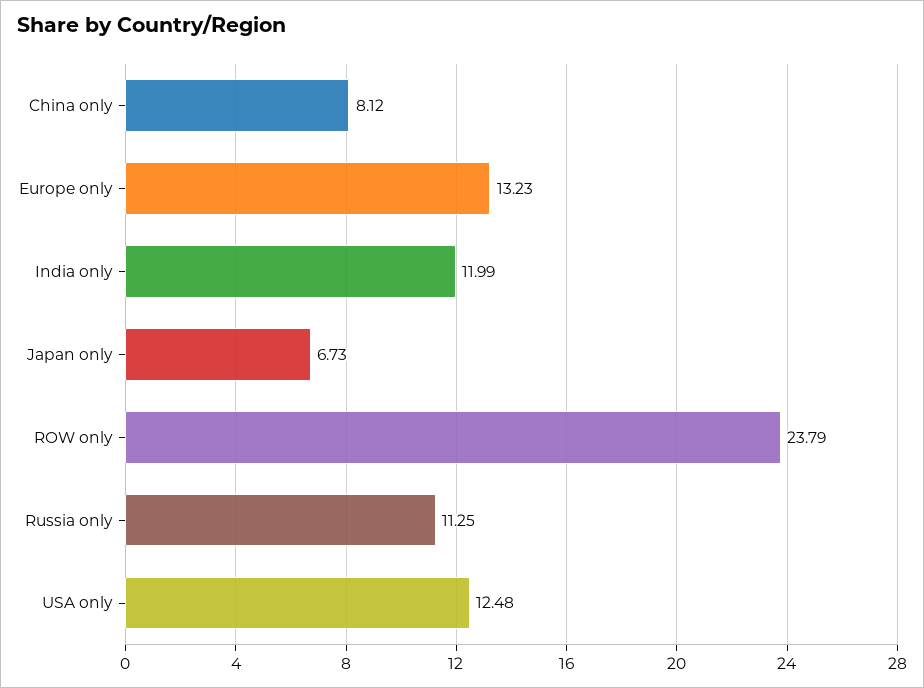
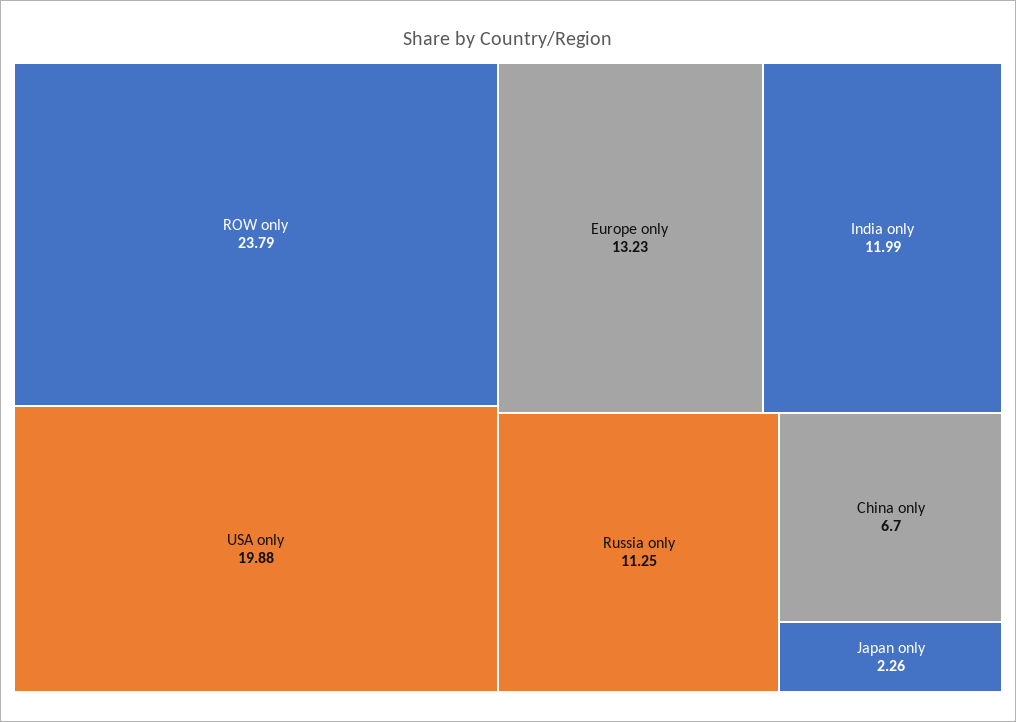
China only: 8.12 -> 6.7
Japan only: 6.73 -> 2.26
USA only: 12.48 -> 19.88

